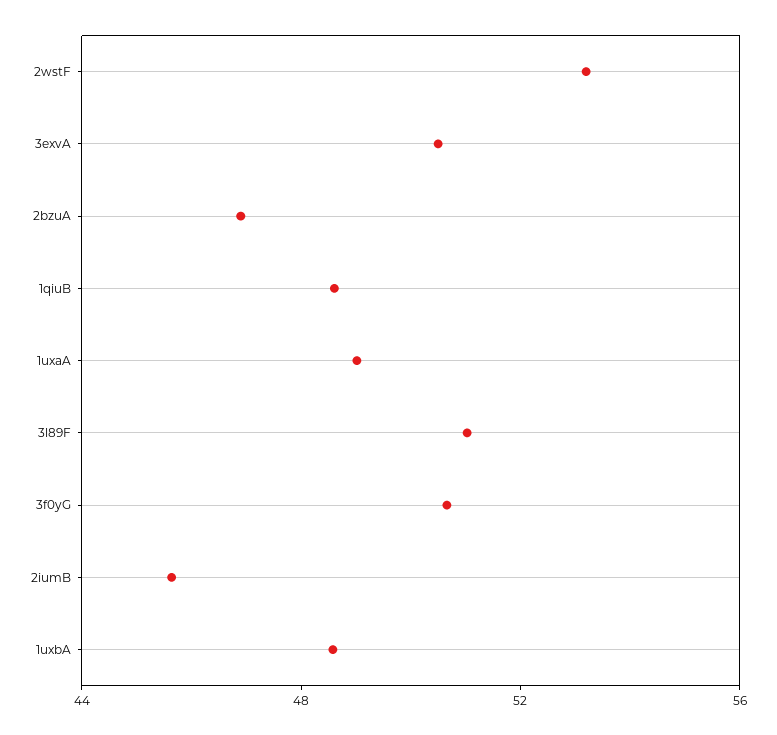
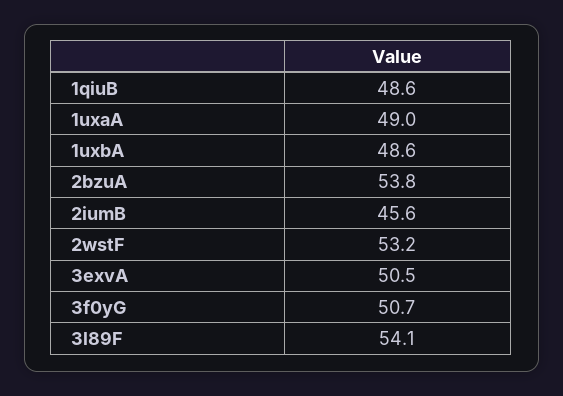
2bzuA: 47 -> 53.8
3l89F: 51 -> 54.1

